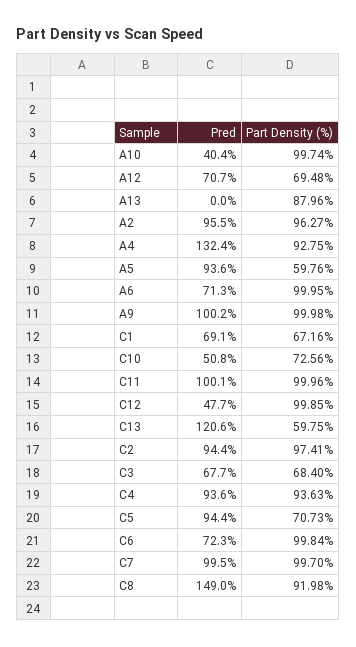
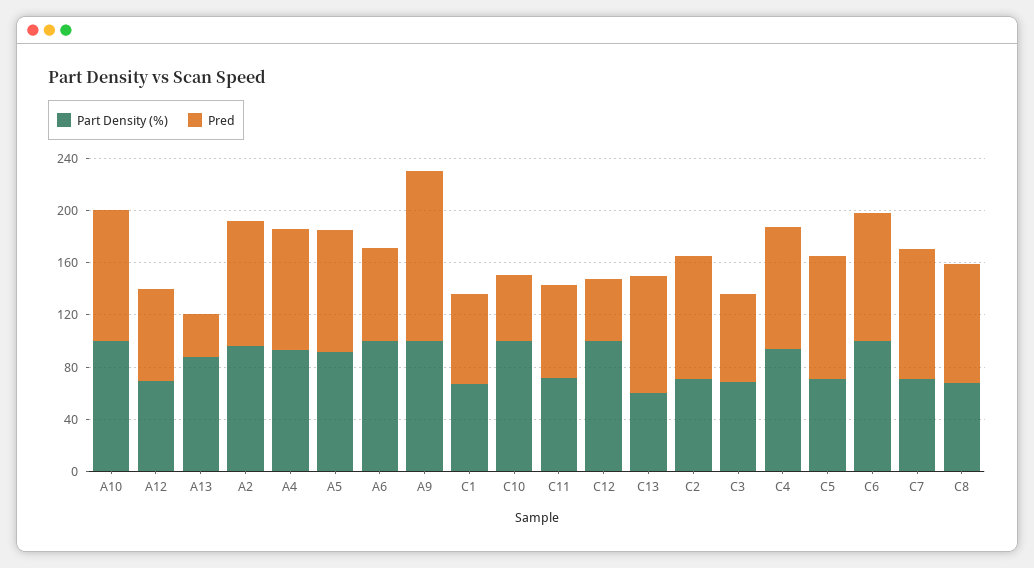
Pred, A10: 40.4 -> 100
Pred, A13: 0 -> 30
Pred, A4: 132.4 -> 90
Part Density (%), A5: 59.76 -> 90
Pred, A9: 100.2 -> 130
Part Density (%), C10: 72.56 -> 100
Pred, C11: 100.1 -> 70
Part Density (%), C11: 99.96 -> 70
Pred, C13: 120.6 -> 90
Part Density (%), C2: 97.41 -> 70
Pred, C6: 72.3 -> 100
Part Density (%), C7: 99.7 -> 70
Pred, C8: 149 -> 90
Part Density (%), C8: 91.98 -> 70

